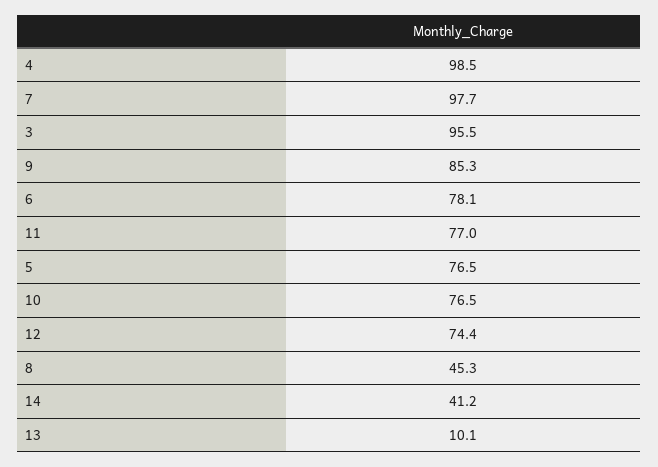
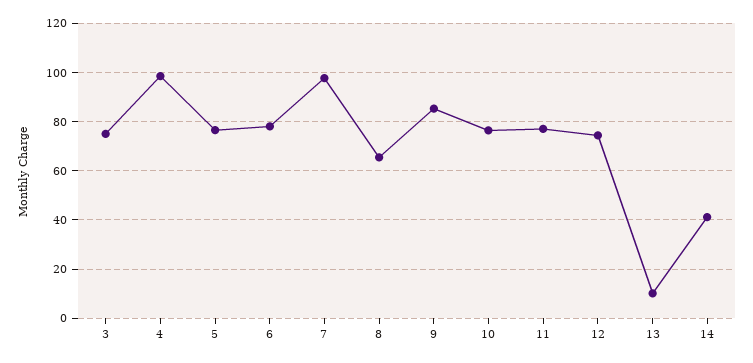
3: 95.5 -> 75
8: 45.3 -> 65

